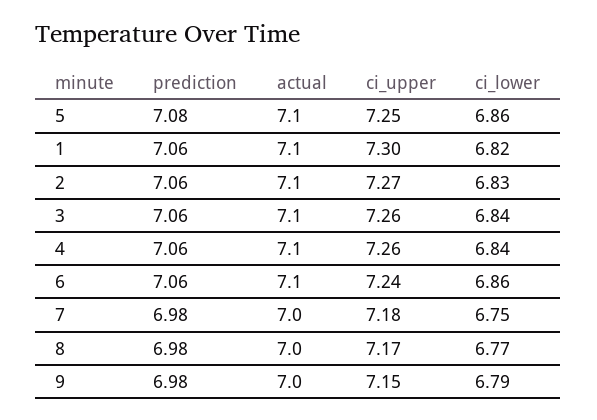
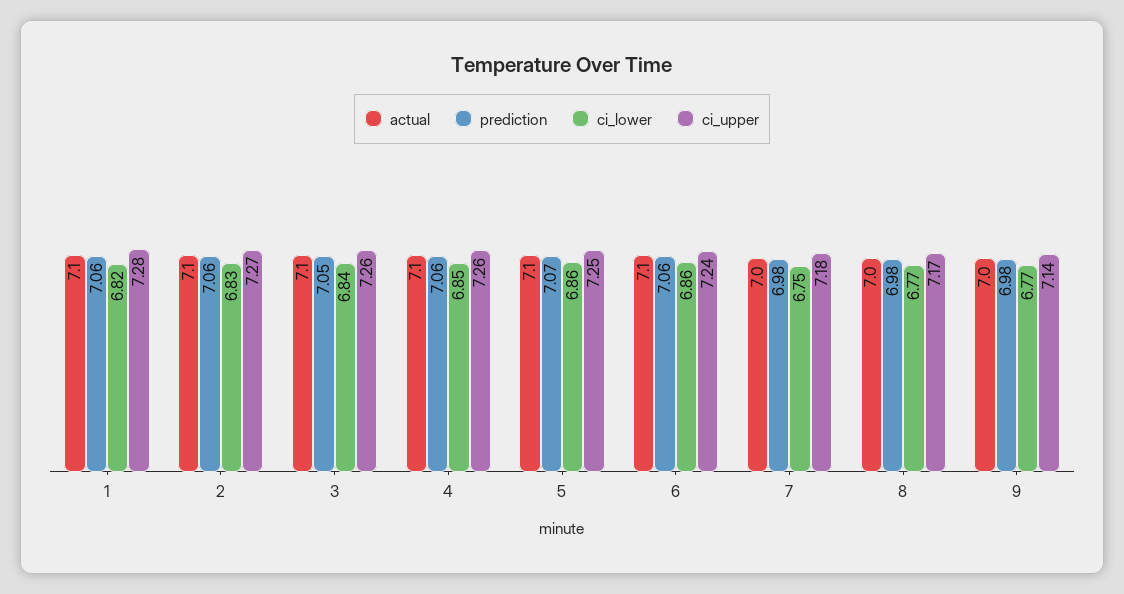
prediction, 5: 7.08 -> 7.07
ci_upper, 1: 7.3 -> 7.28
prediction, 3: 7.06 -> 7.05
ci_lower, 4: 6.84 -> 6.85
ci_upper, 9: 7.15 -> 7.14
ci_lower, 9: 6.79 -> 6.77

